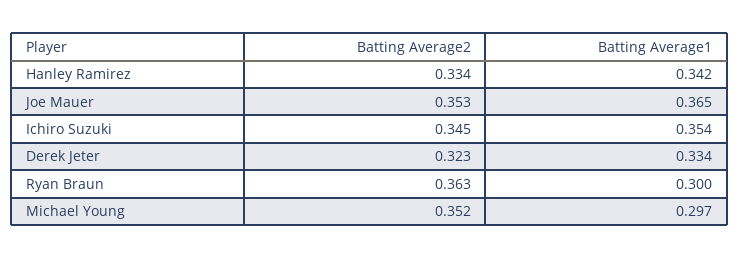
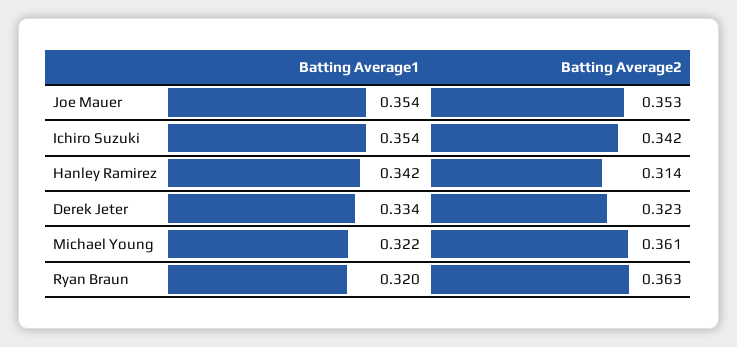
Batting Average2, Hanley Ramirez: 0.334 -> 0.314
Batting Average1, Joe Mauer: 0.365 -> 0.354
Batting Average2, Ichiro Suzuki: 0.345 -> 0.342
Batting Average1, Ryan Braun: 0.3 -> 0.32
Batting Average2, Michael Young: 0.352 -> 0.361
Batting Average1, Michael Young: 0.297 -> 0.322

